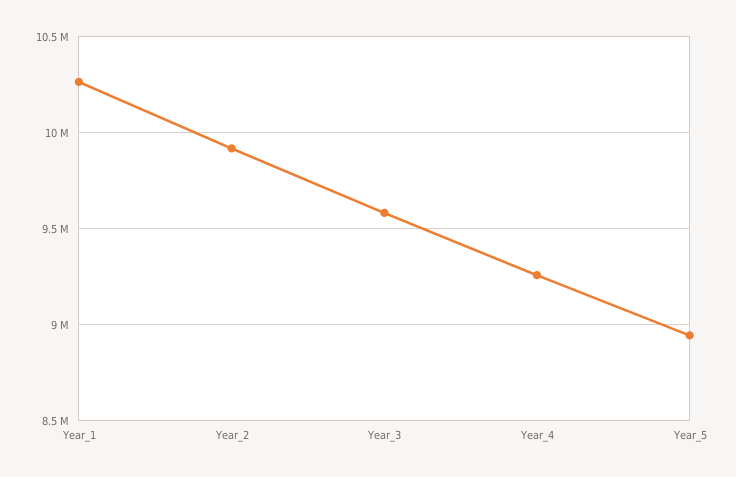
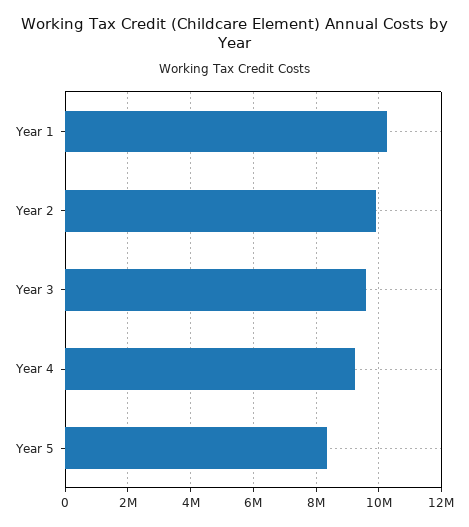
Year_5: 8950000 -> 8400000

